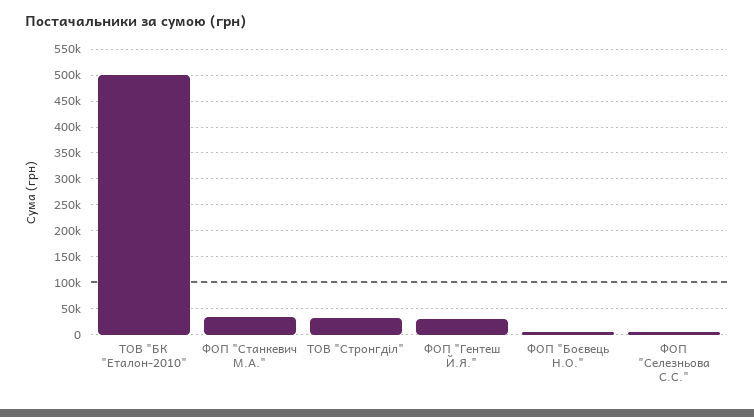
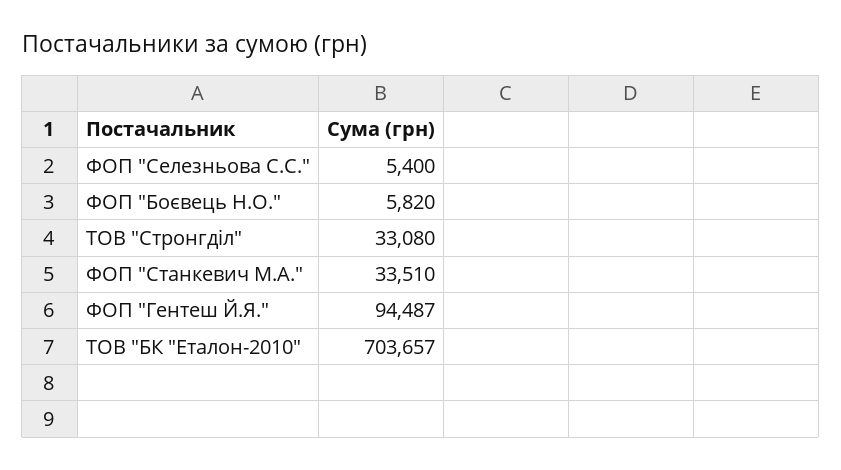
ТОВ "БК "Еталон-2010": 500000 -> 703657
ФОП "Гентеш Й.Я.": 25000 -> 94487

